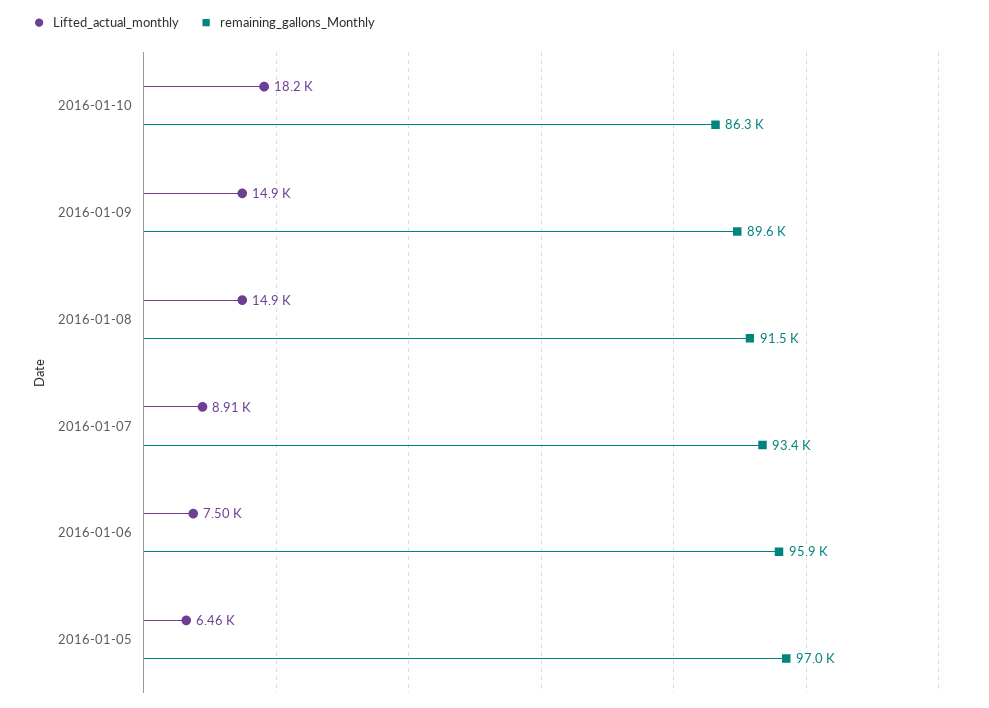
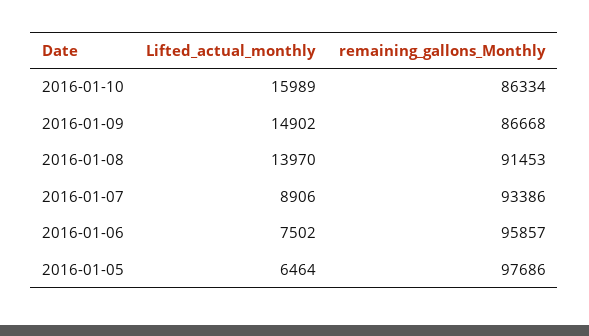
Lifted_actual_monthly, 2016-01-10: 18200 -> 15989
remaining_gallons_Monthly, 2016-01-09: 89600 -> 86668
Lifted_actual_monthly, 2016-01-08: 14900 -> 13970
remaining_gallons_Monthly, 2016-01-05: 97000 -> 97686

